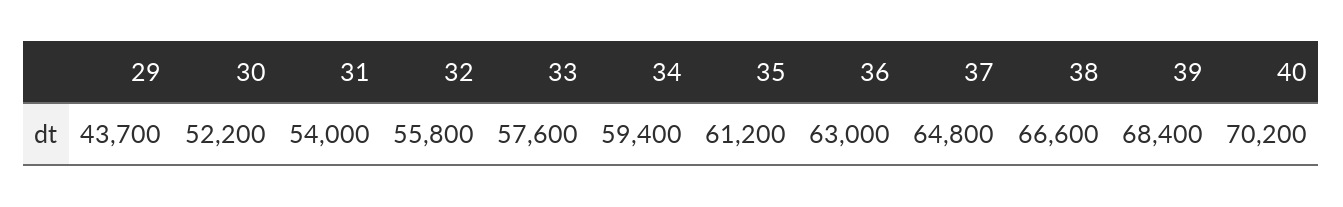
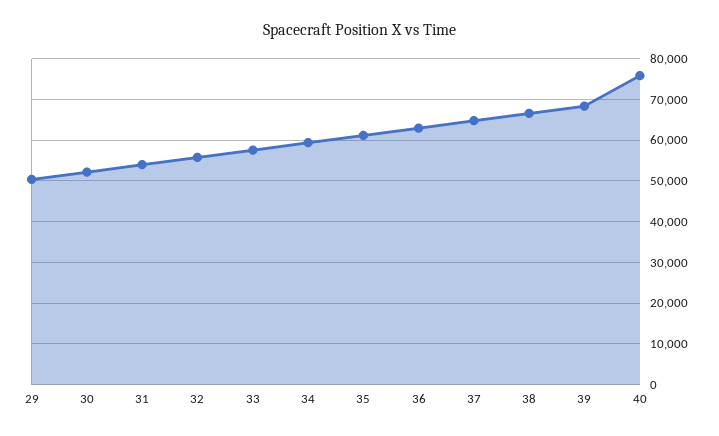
29: 43700 -> 50000
40: 70200 -> 76000

